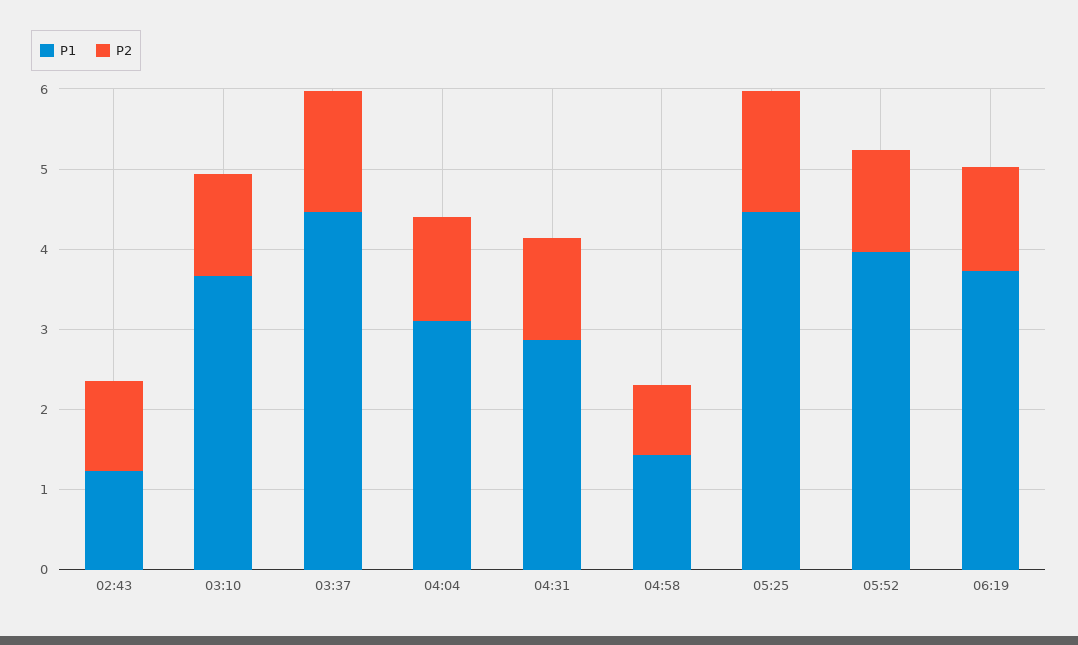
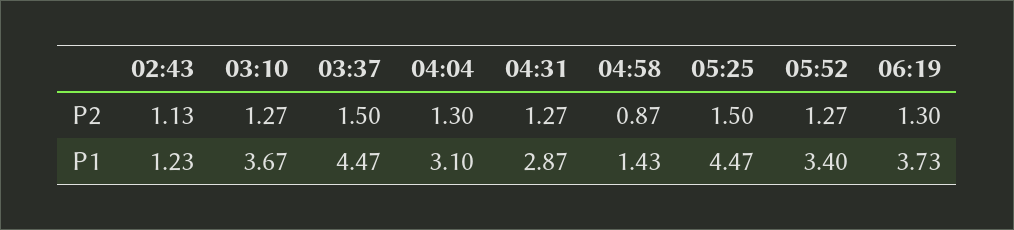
P1, 05:52: 4 -> 3.4

